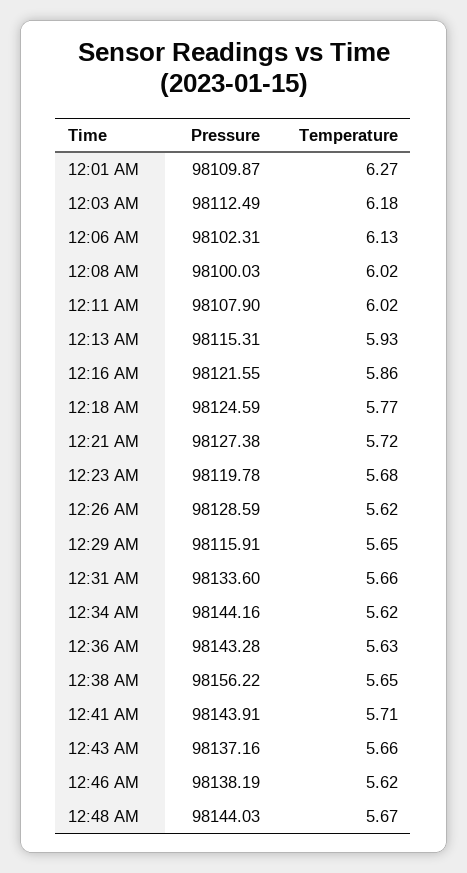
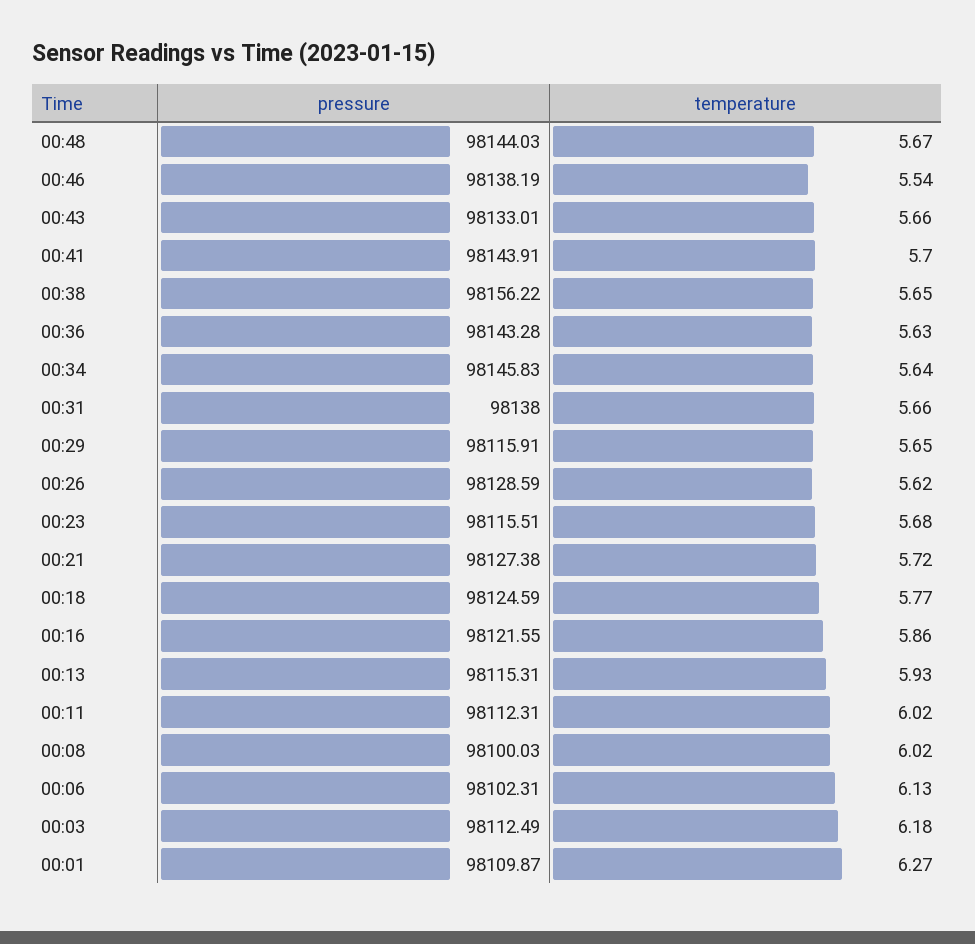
Pressure, 12:11 AM: 98107.9 -> 98112.31
Pressure, 12:23 AM: 98119.78 -> 98115.51
Pressure, 12:31 AM: 98133.6 -> 98138
Pressure, 12:34 AM: 98144.16 -> 98145.83
Temperature, 12:34 AM: 5.62 -> 5.64
Temperature, 12:41 AM: 5.71 -> 5.7
Pressure, 12:43 AM: 98137.16 -> 98133.01
Temperature, 12:46 AM: 5.62 -> 5.54

